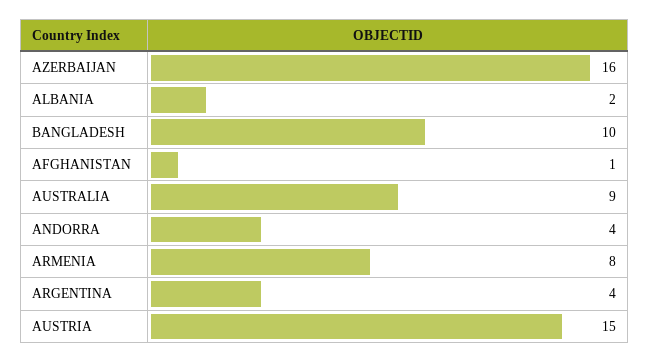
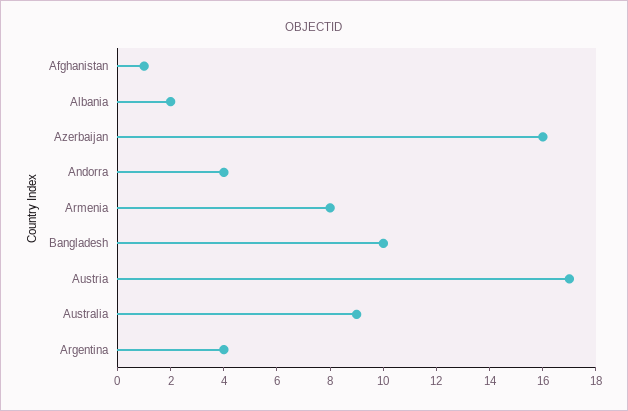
AUSTRIA: 15 -> 17

